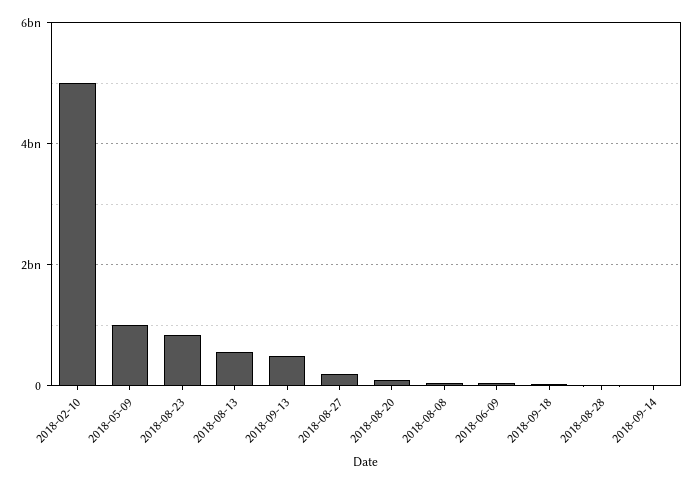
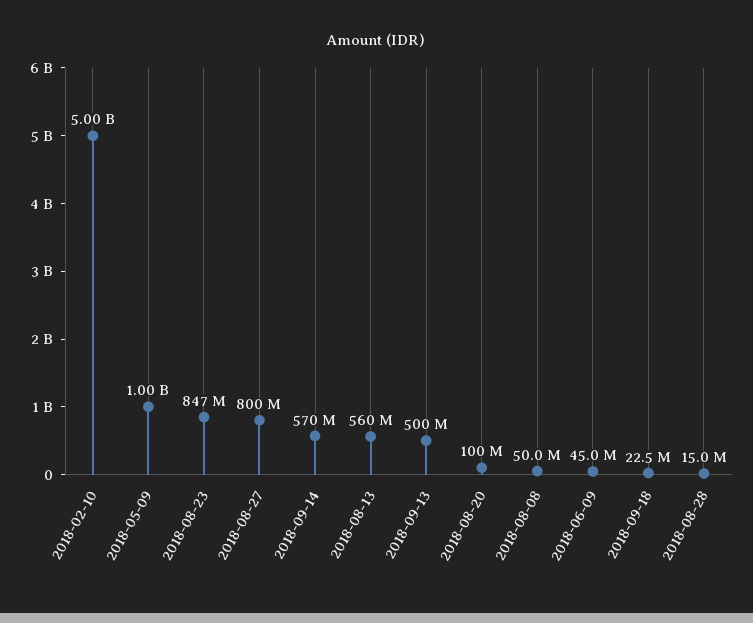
2018-08-27: 200000000 -> 800000000
2018-09-14: 0 -> 570000000

